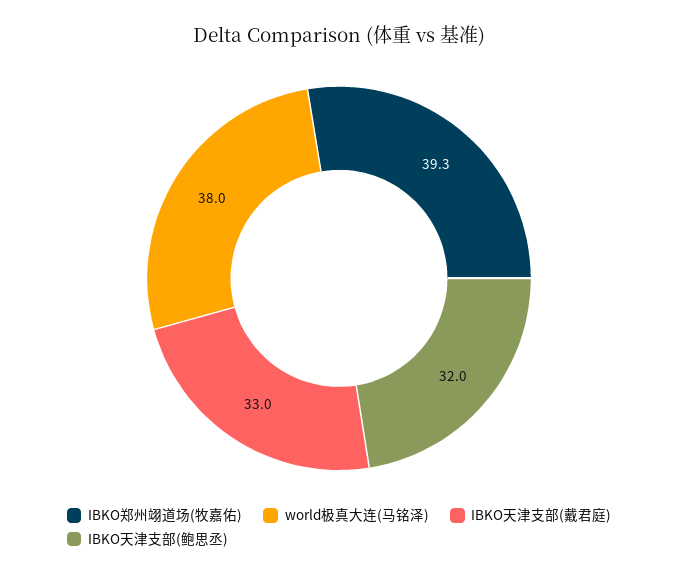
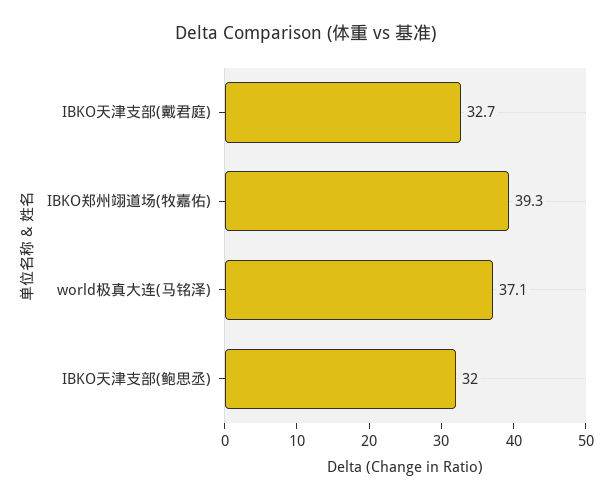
world极真大连(马铭泽): 38 -> 37.1
IBKO天津支部(戴君庭): 33 -> 32.7

